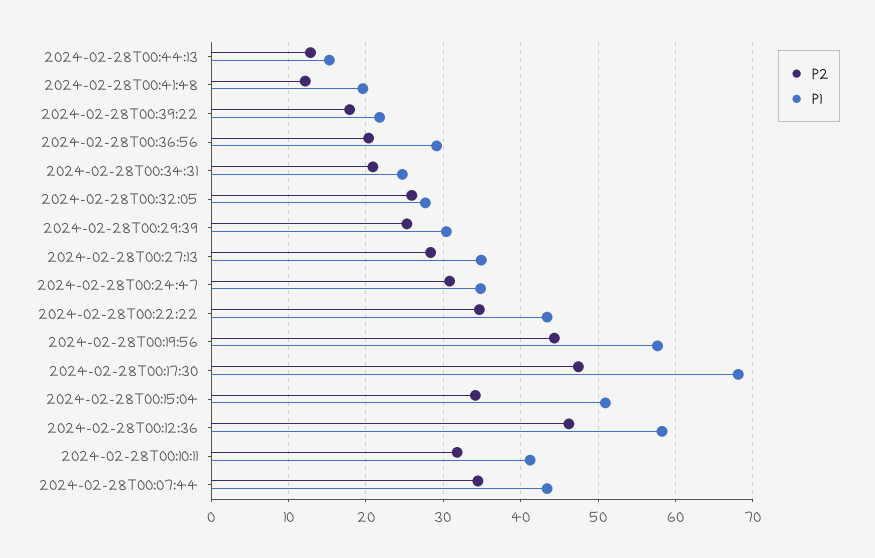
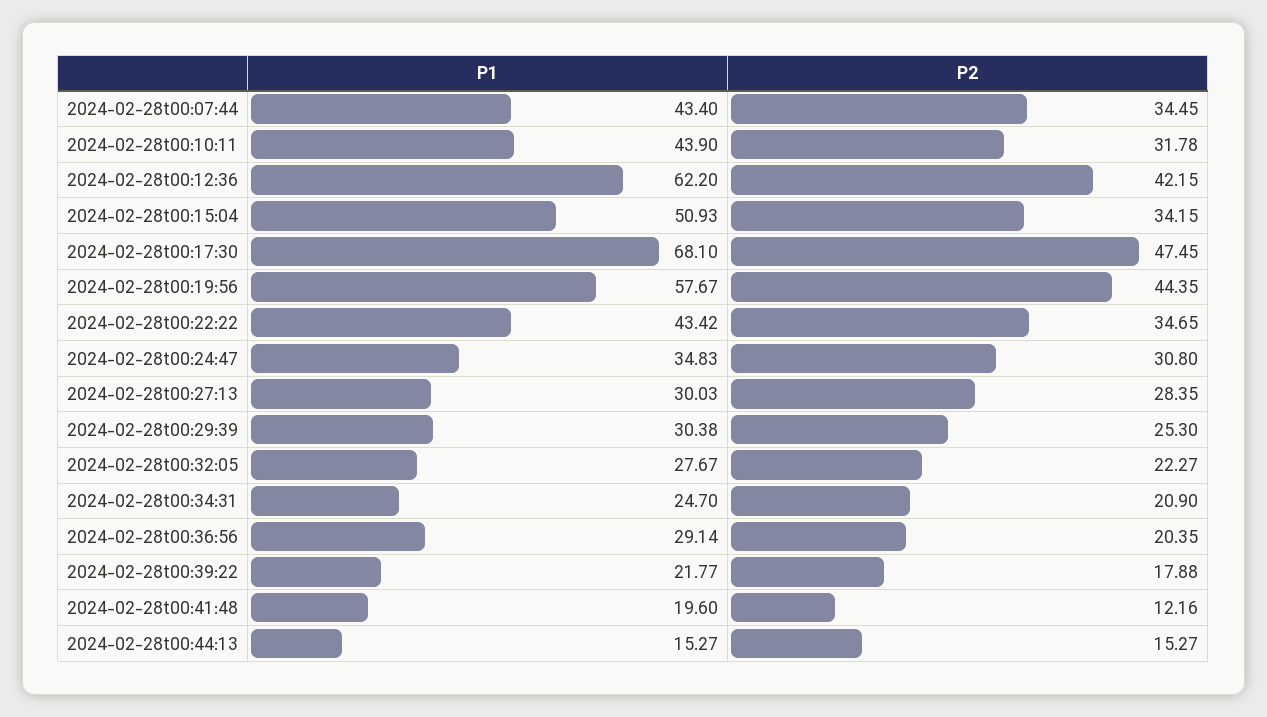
P2, 2024-02-28T00:44:13: 13 -> 15.27
P2, 2024-02-28T00:32:05: 26 -> 22.27
P1, 2024-02-28T00:27:13: 35 -> 30.03
P2, 2024-02-28T00:12:36: 46 -> 42.15
P1, 2024-02-28T00:12:36: 58 -> 62.2
P1, 2024-02-28T00:10:11: 41 -> 43.9

